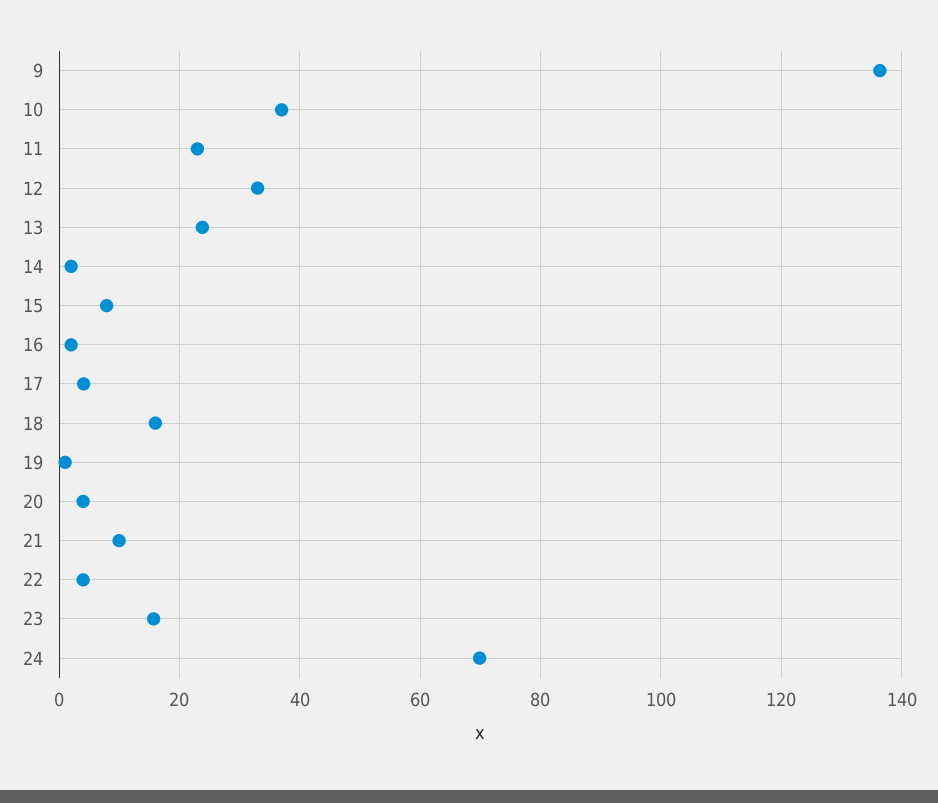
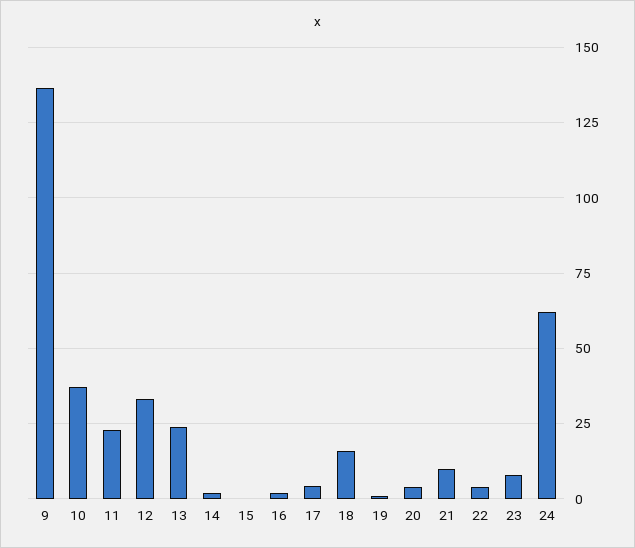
15: 8 -> 0
23: 16 -> 7.5
24: 70 -> 62.5

